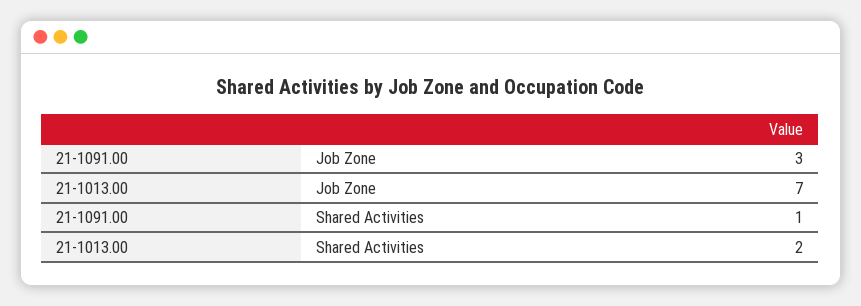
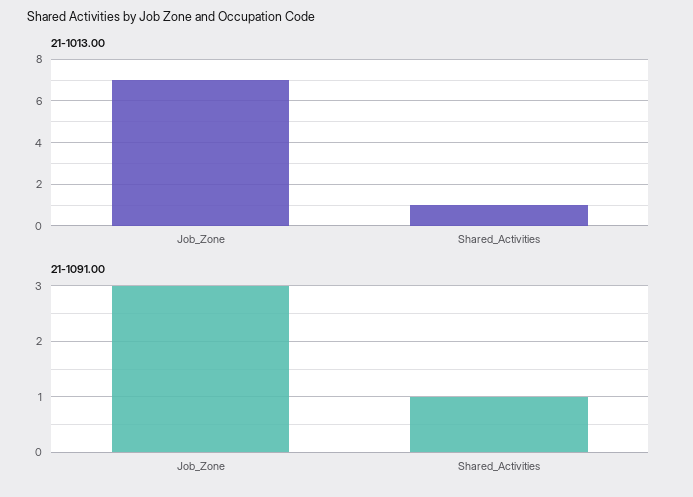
21-1013.00, Shared Activities: 2 -> 1

